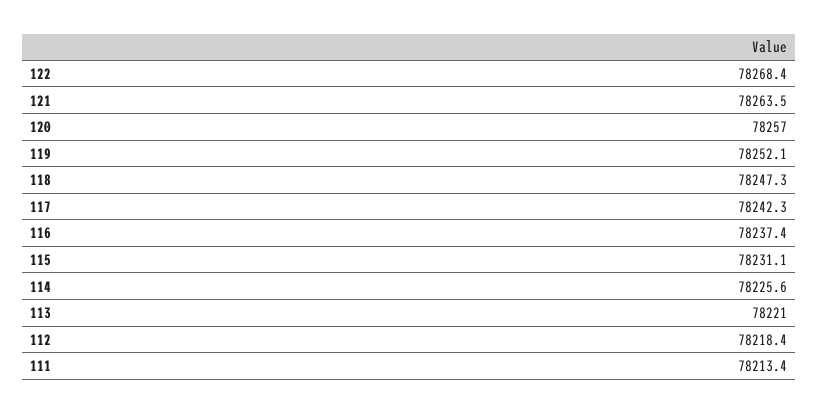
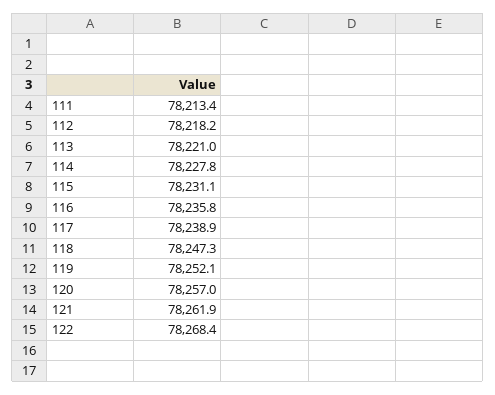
121: 78263.5 -> 78261.9
117: 78242.3 -> 78238.9
116: 78237.4 -> 78235.8
114: 78225.6 -> 78227.8
112: 78218.4 -> 78218.2

